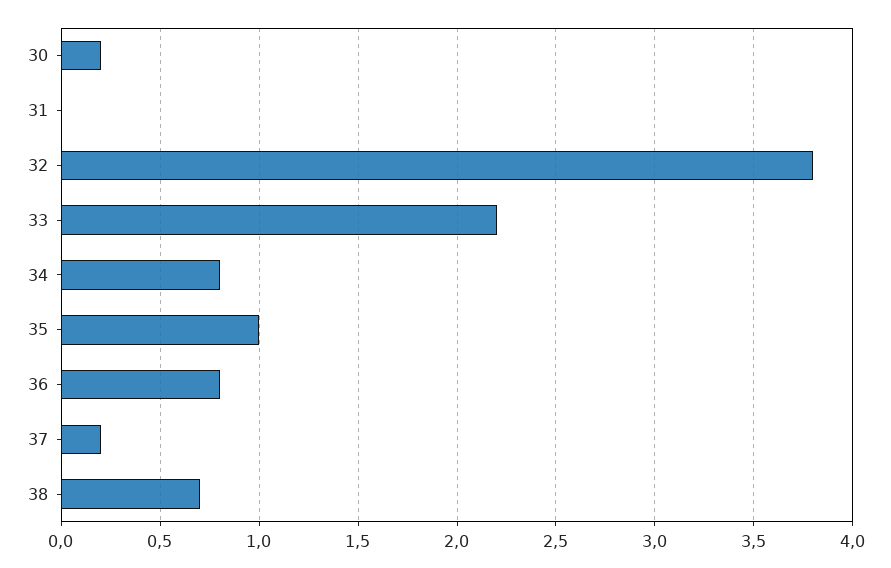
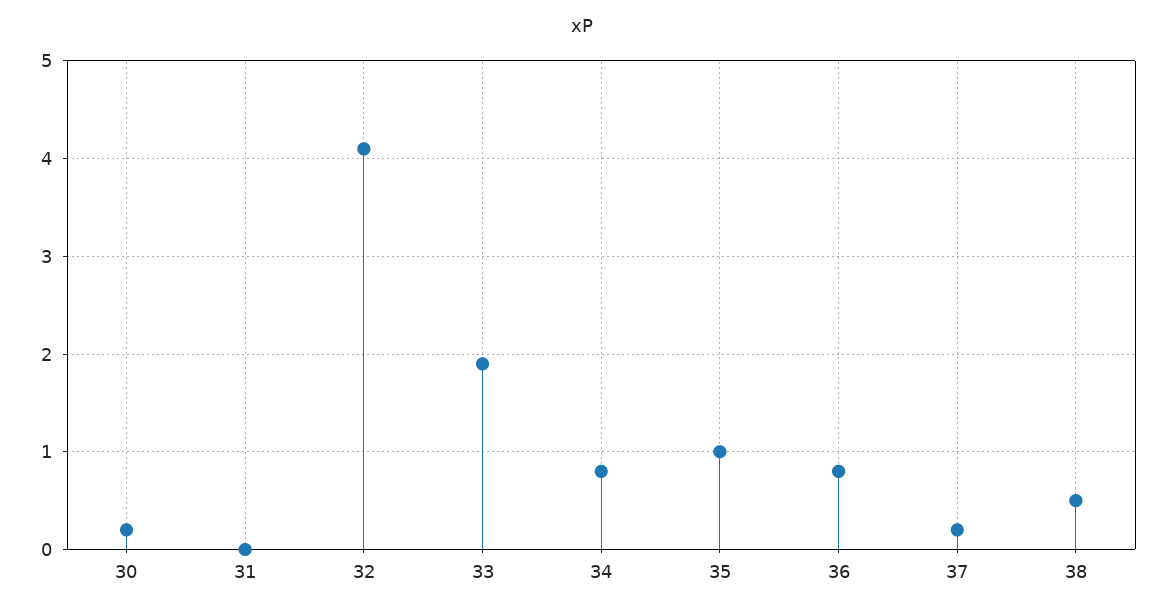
32: 3.8 -> 4.1
33: 2.2 -> 1.9
38: 0.7 -> 0.5

